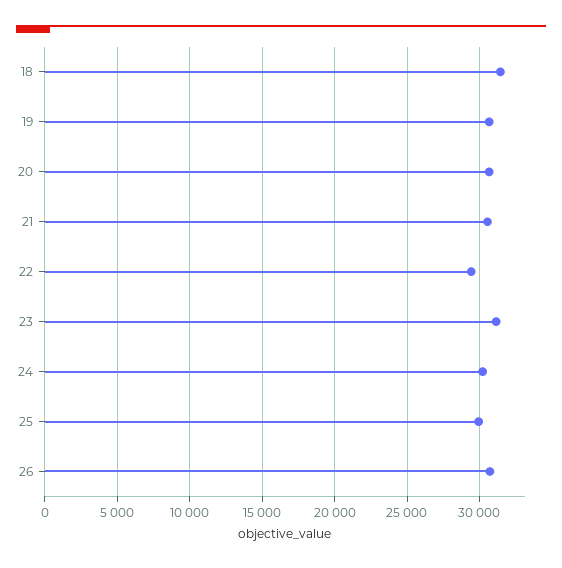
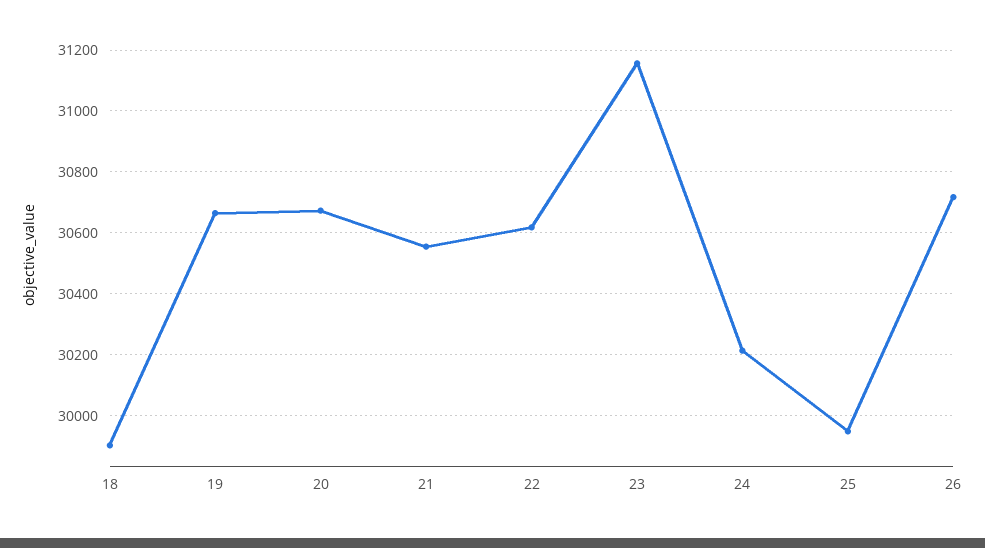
18: 31500 -> 29900
22: 29500 -> 30620

